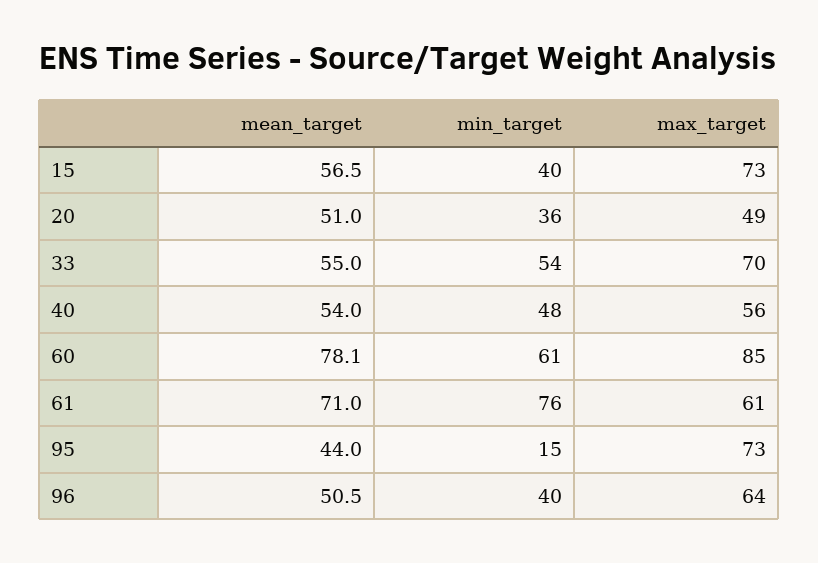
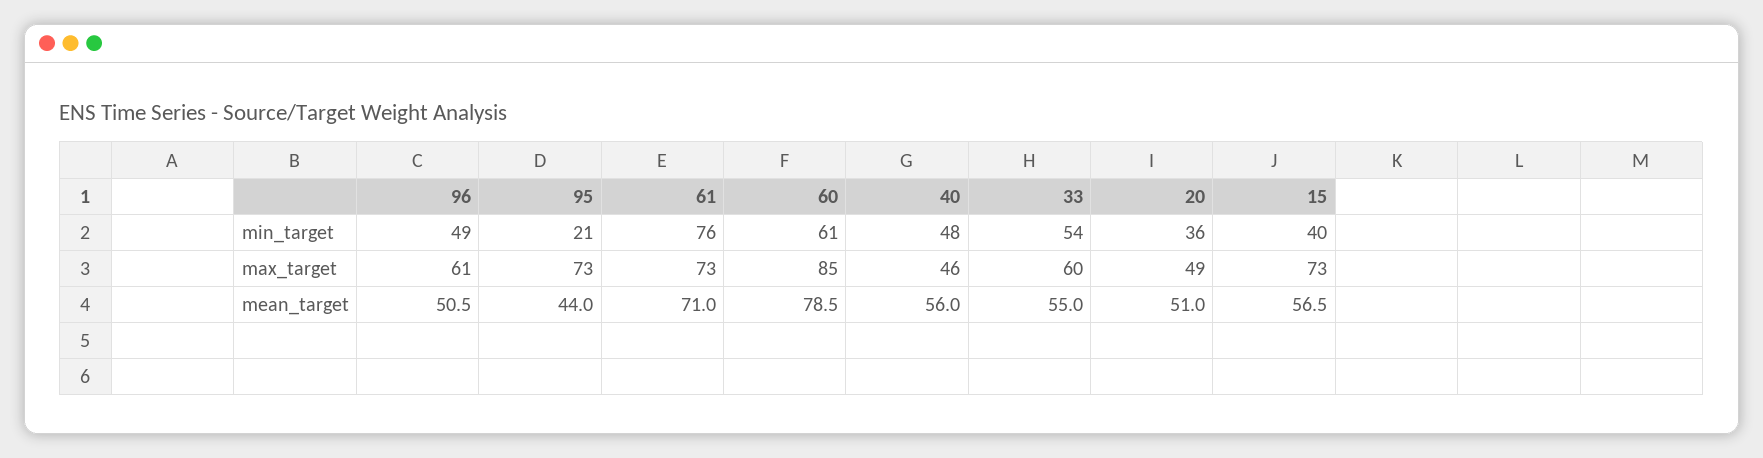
max_target, 33: 70 -> 60
mean_target, 40: 54 -> 56
max_target, 40: 56 -> 46
mean_target, 60: 78.1 -> 78.5
max_target, 61: 61 -> 73
min_target, 95: 15 -> 21
min_target, 96: 40 -> 49
max_target, 96: 64 -> 61

